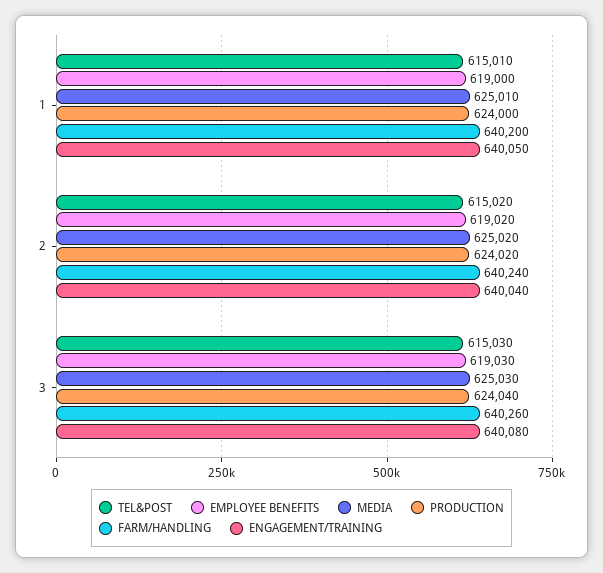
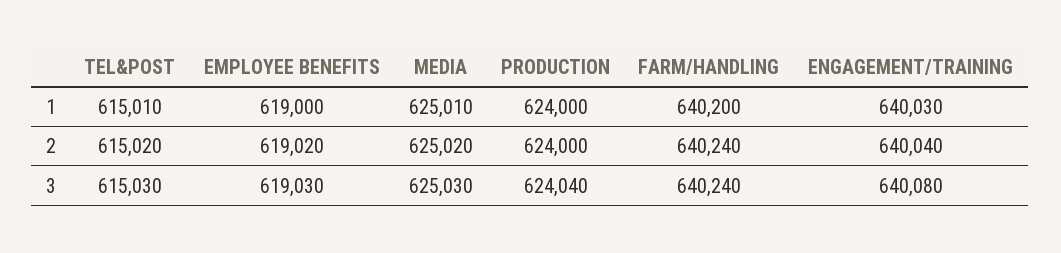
ENGAGEMENT/TRAINING, 1: 640050 -> 640030
PRODUCTION, 2: 624020 -> 624000
FARM/HANDLING, 3: 640260 -> 640240

